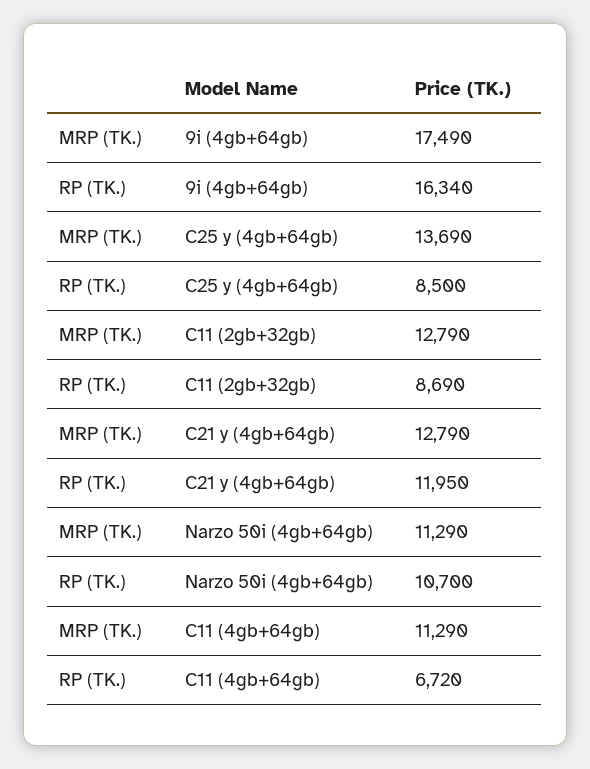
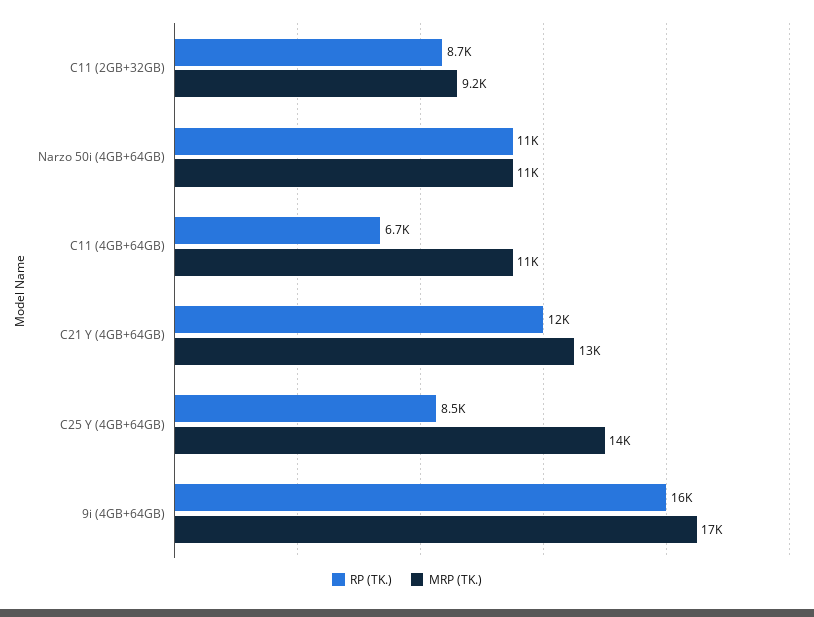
MRP (TK.), C11 (2gb+32gb): 12790 -> 9200

